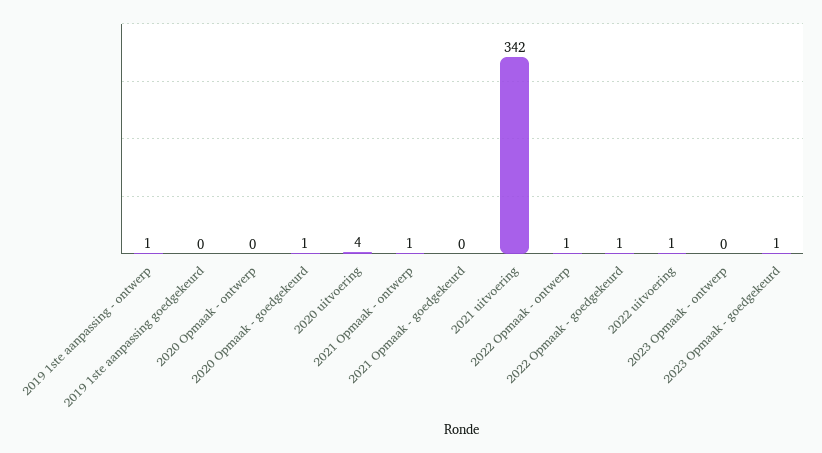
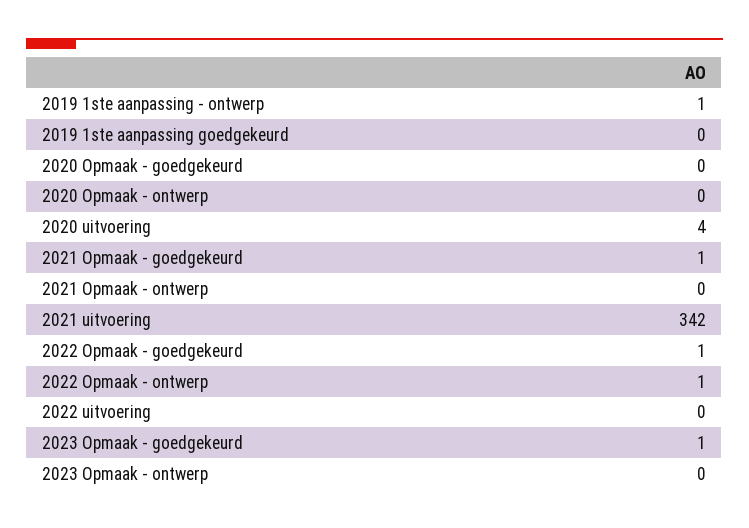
2020 Opmaak - goedgekeurd: 1 -> 0
2021 Opmaak - ontwerp: 1 -> 0
2021 Opmaak - goedgekeurd: 0 -> 1
2022 uitvoering: 1 -> 0

